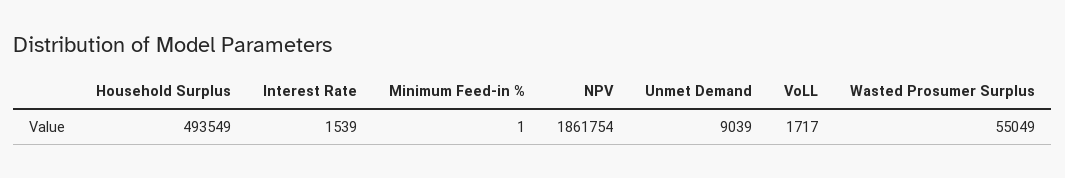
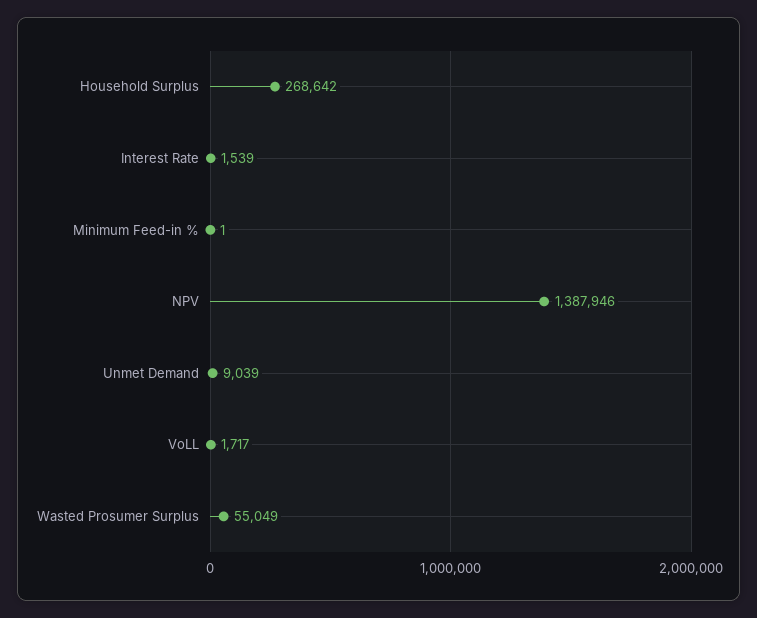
Household Surplus: 493549 -> 268642
NPV: 1861754 -> 1387946

